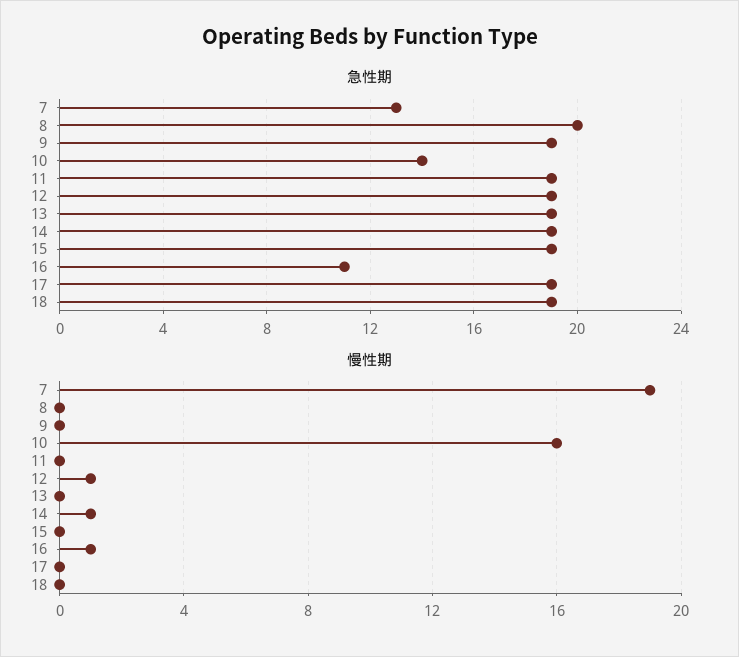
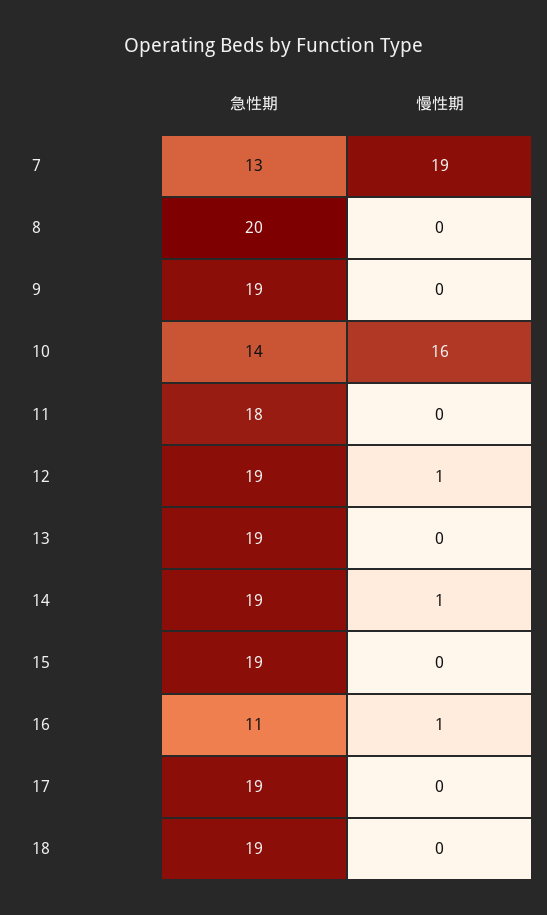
急性期, 11: 19 -> 18

